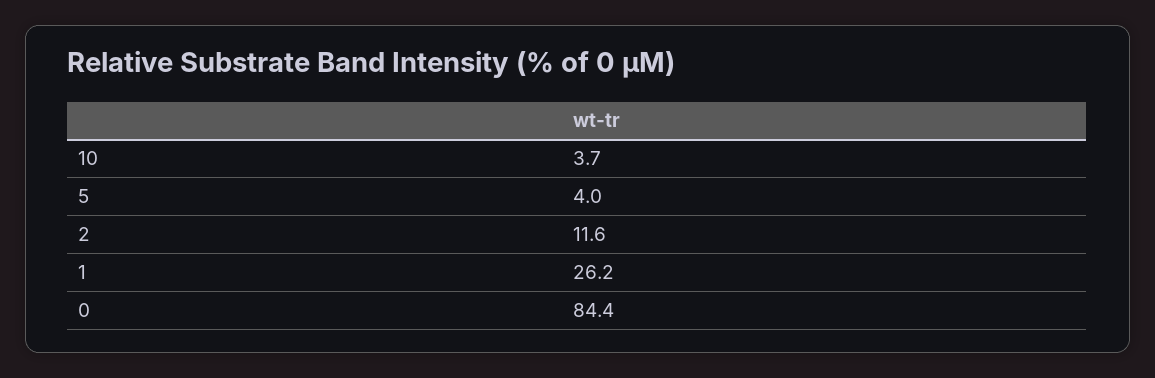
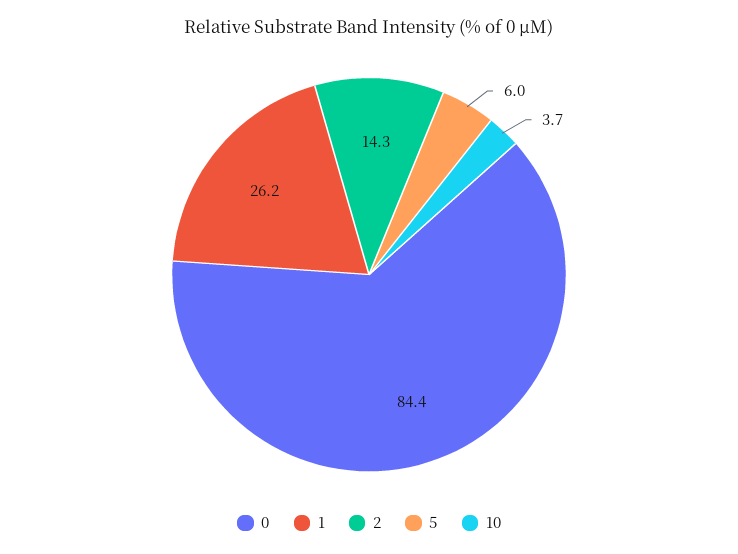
5: 4 -> 6
2: 11.6 -> 14.3

